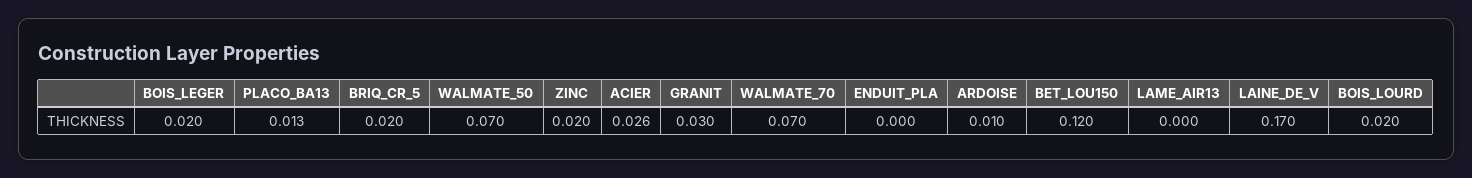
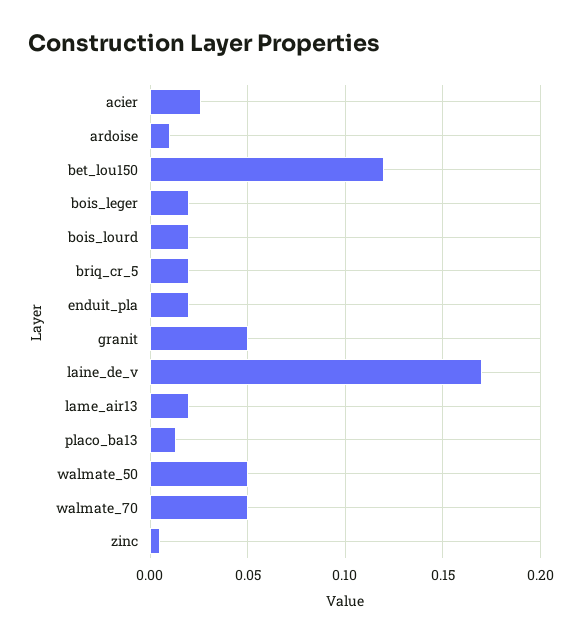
WALMATE_50: 0.07 -> 0.05
ZINC: 0.02 -> 0.005
GRANIT: 0.03 -> 0.05
WALMATE_70: 0.07 -> 0.05
ENDUIT_PLA: 0 -> 0.02
LAME_AIR13: 0 -> 0.02

